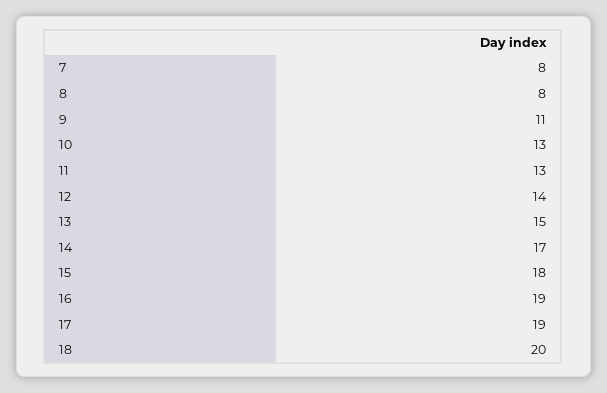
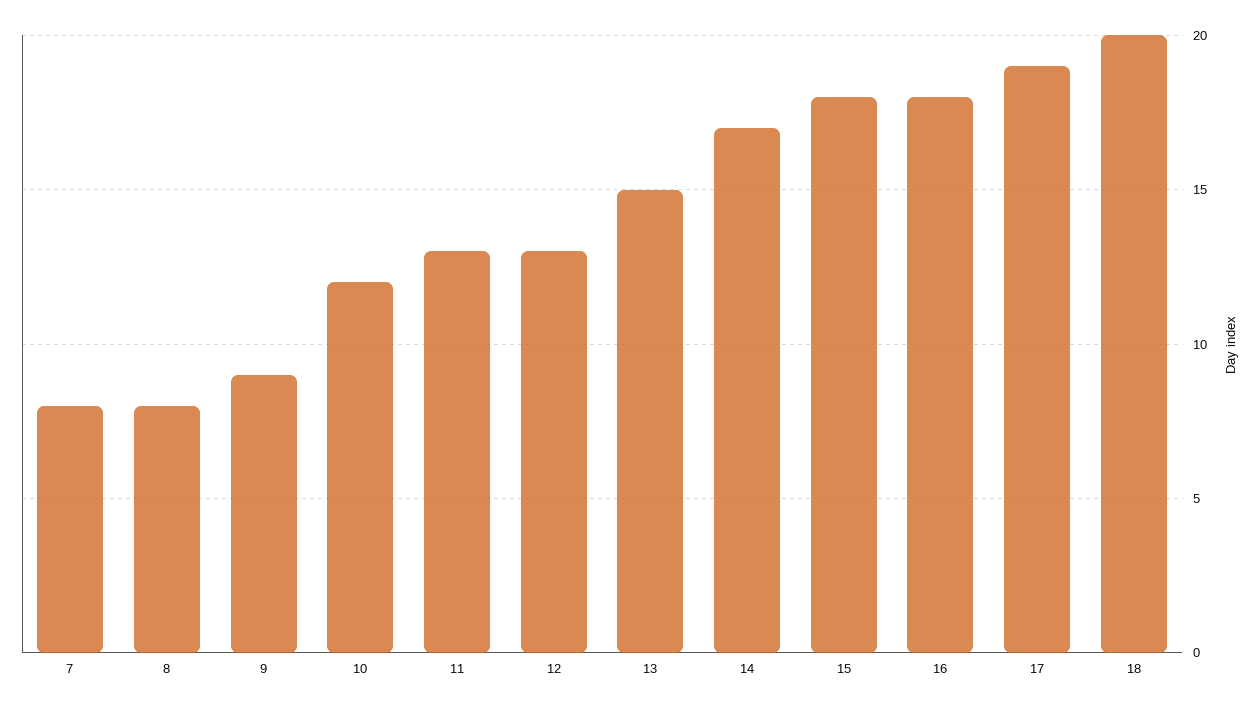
9: 11 -> 9
10: 13 -> 12
12: 14 -> 13
16: 19 -> 18

